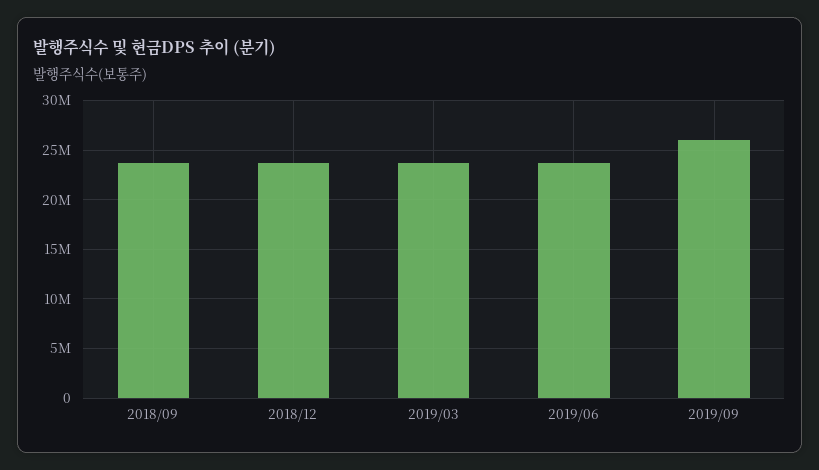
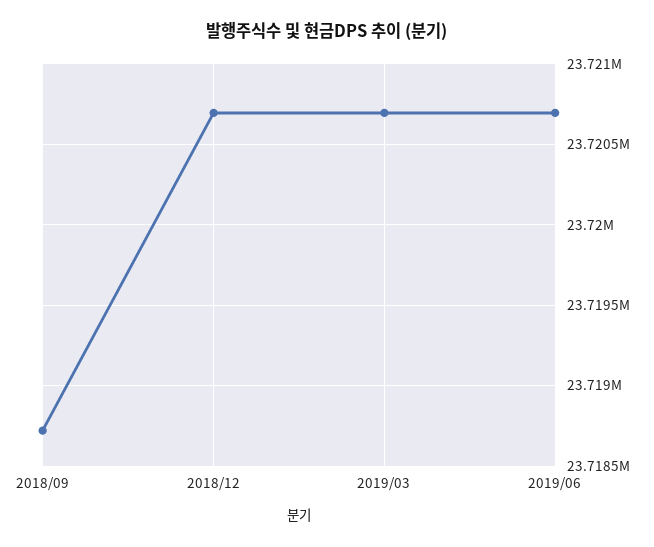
2019/09: 26000000 -> none

